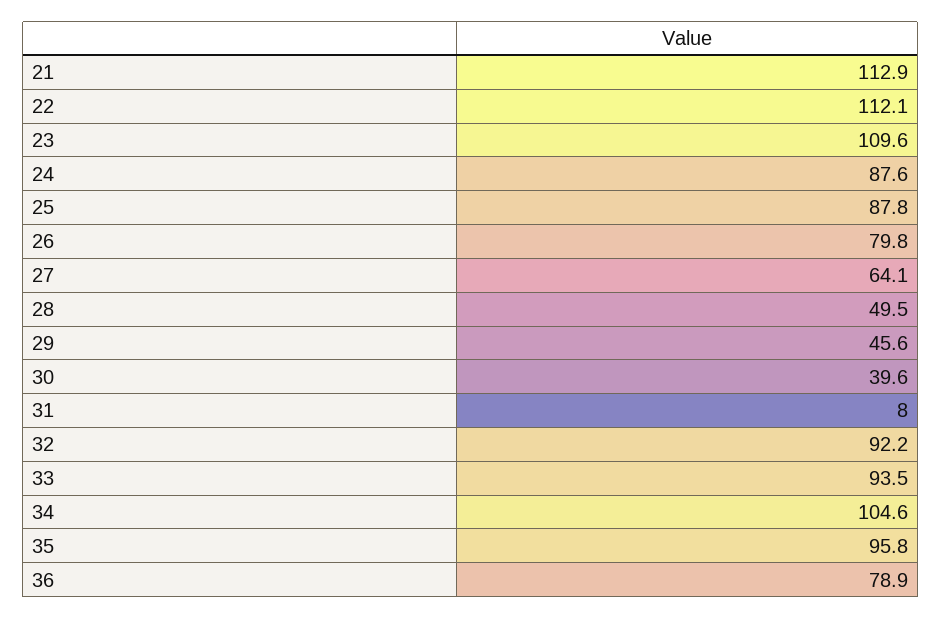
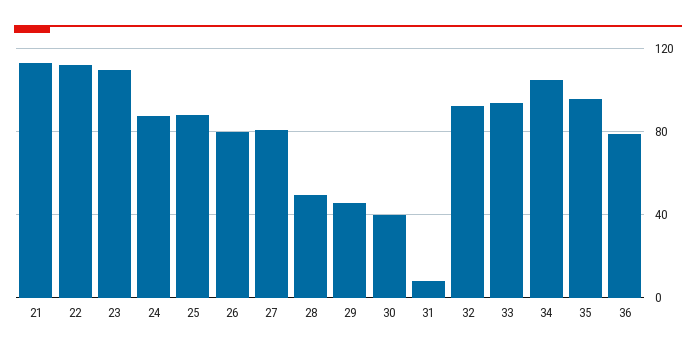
27: 64.1 -> 80

